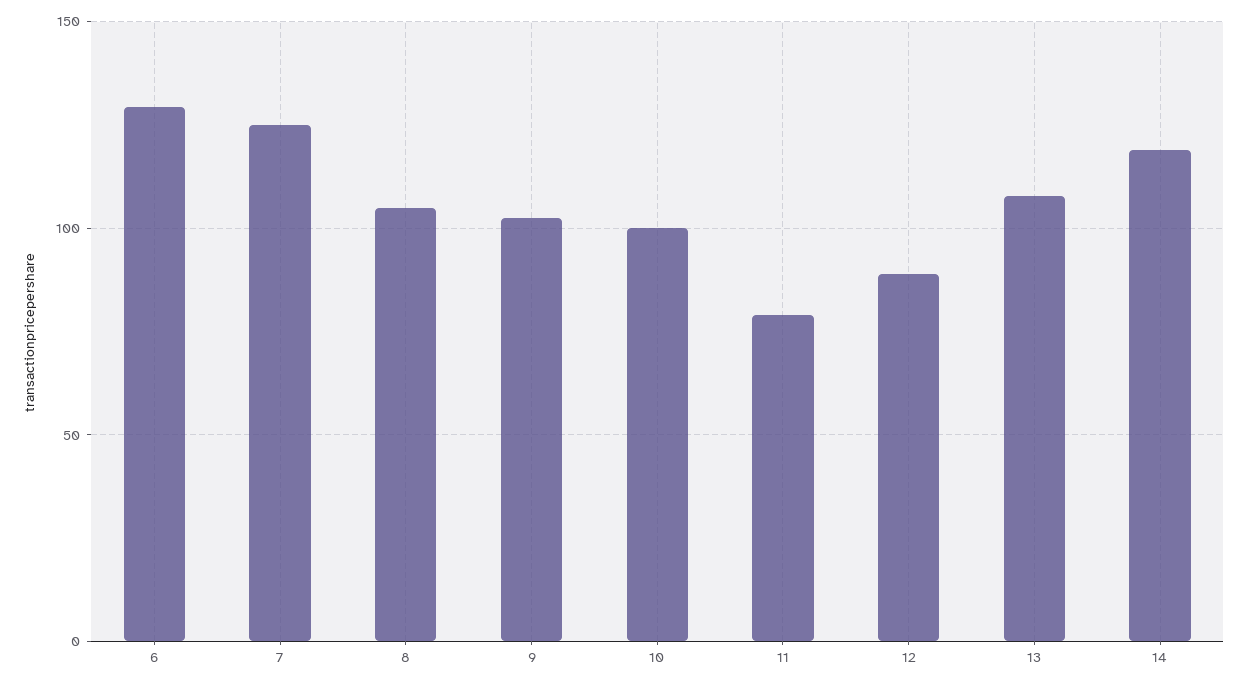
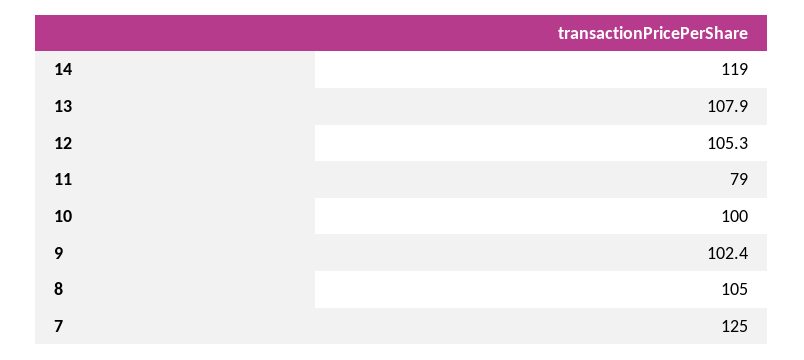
6: 130 -> none
12: 90 -> 105.3

